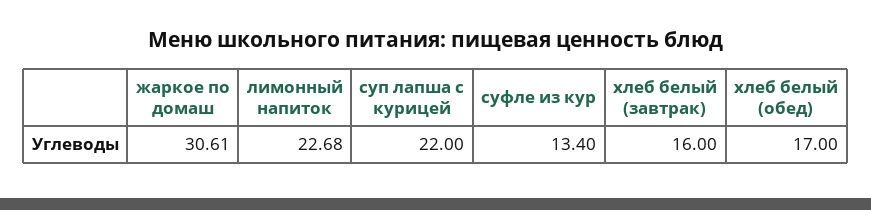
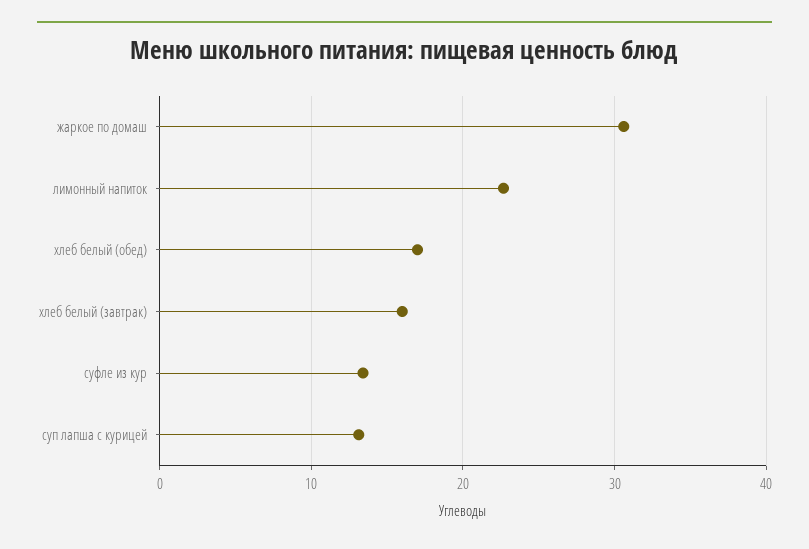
суп лапша с курицей: 22 -> 13

